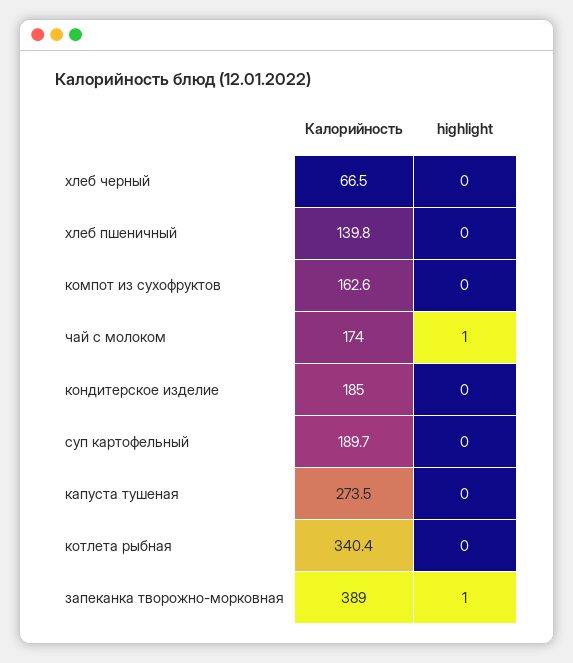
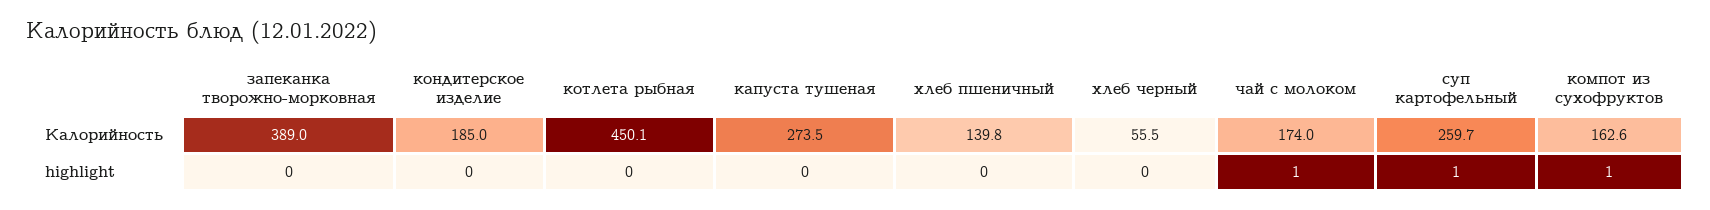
Калорийность, хлеб черный: 66.5 -> 55.5
highlight, компот из сухофруктов: 0 -> 1
Калорийность, суп картофельный: 189.7 -> 259.7
highlight, суп картофельный: 0 -> 1
Калорийность, котлета рыбная: 340.4 -> 450.1
highlight, запеканка творожно-морковная: 1 -> 0

